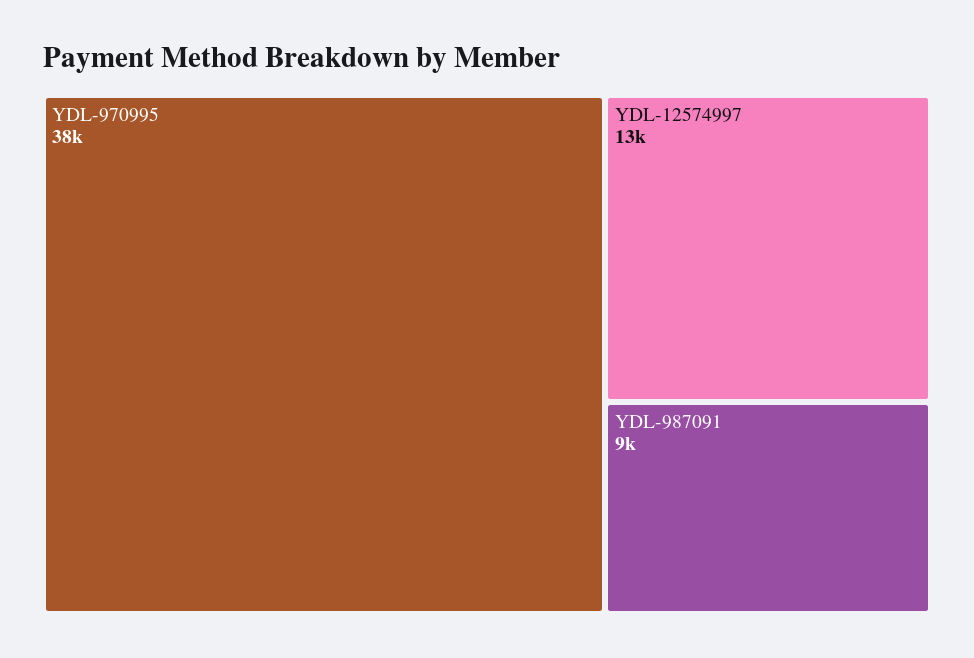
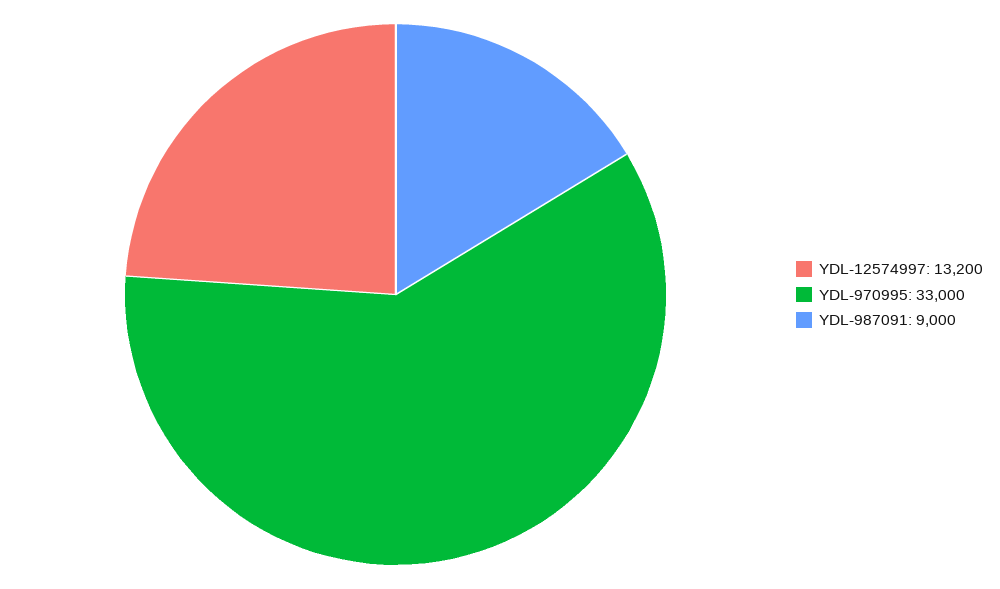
YDL-970995: 38000 -> 33000

